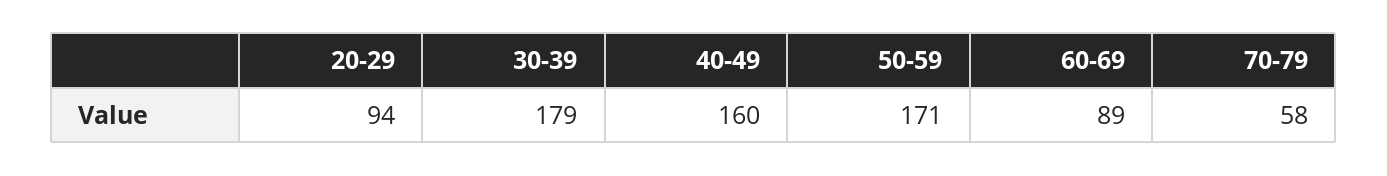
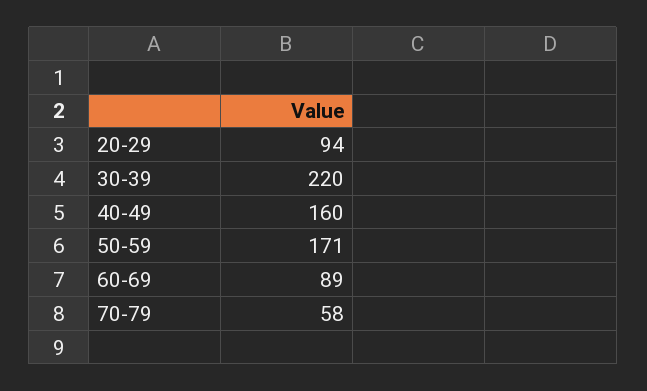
30-39: 179 -> 220

